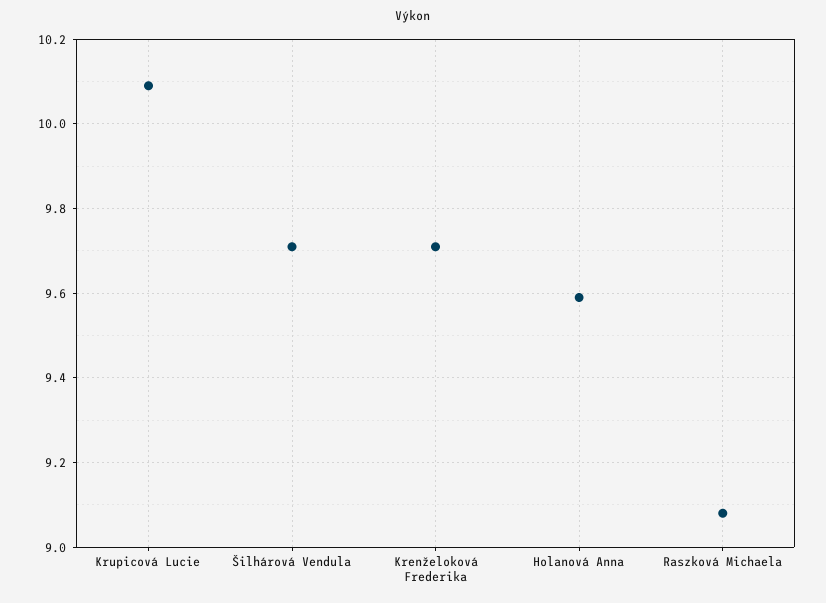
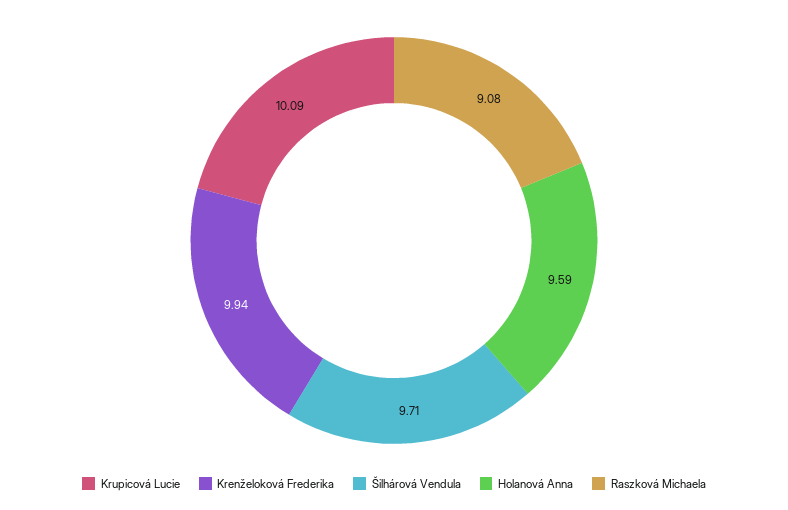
Krenželoková Frederika: 9.7 -> 9.94

